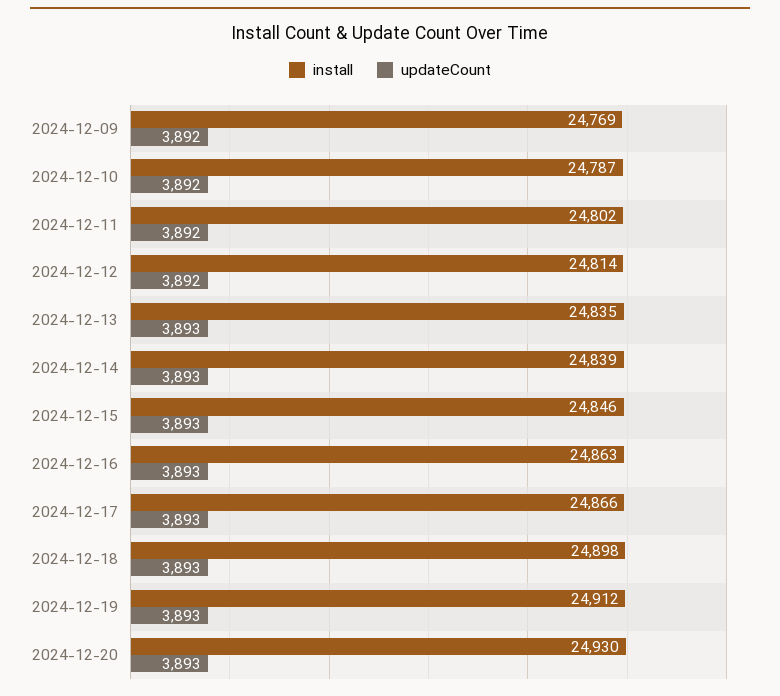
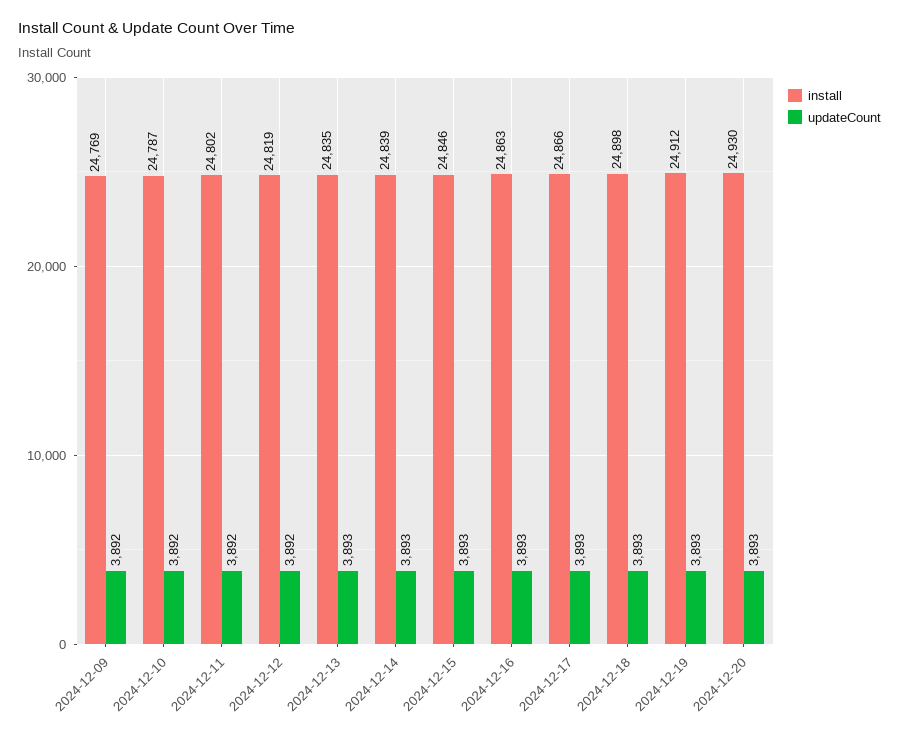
install, 2024-12-12: 24814 -> 24819

